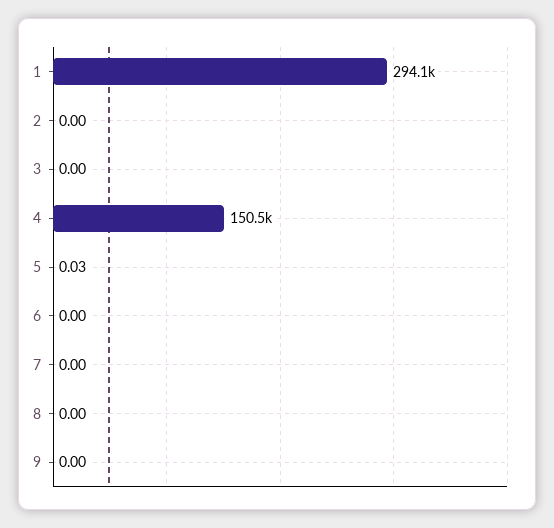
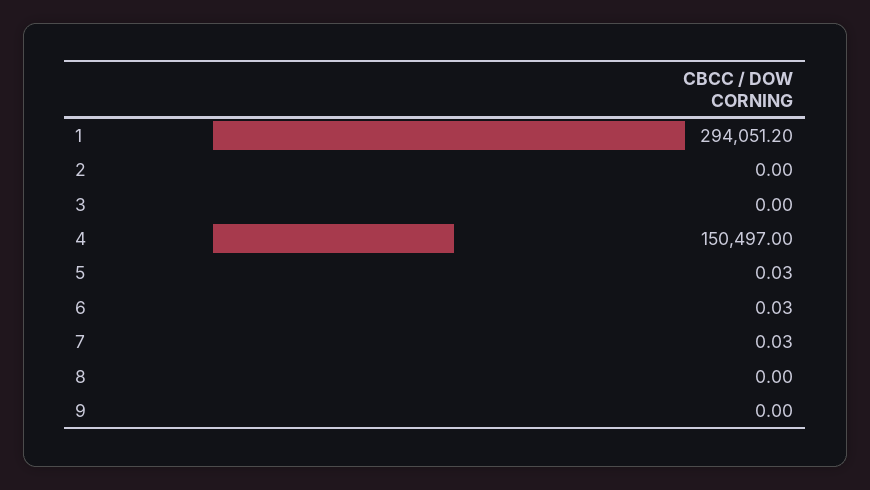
6: 0 -> 0.03
7: 0 -> 0.03

